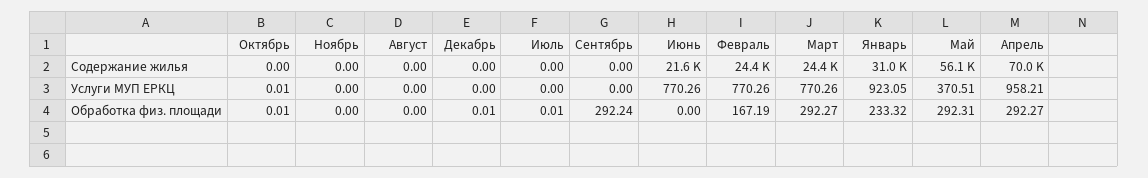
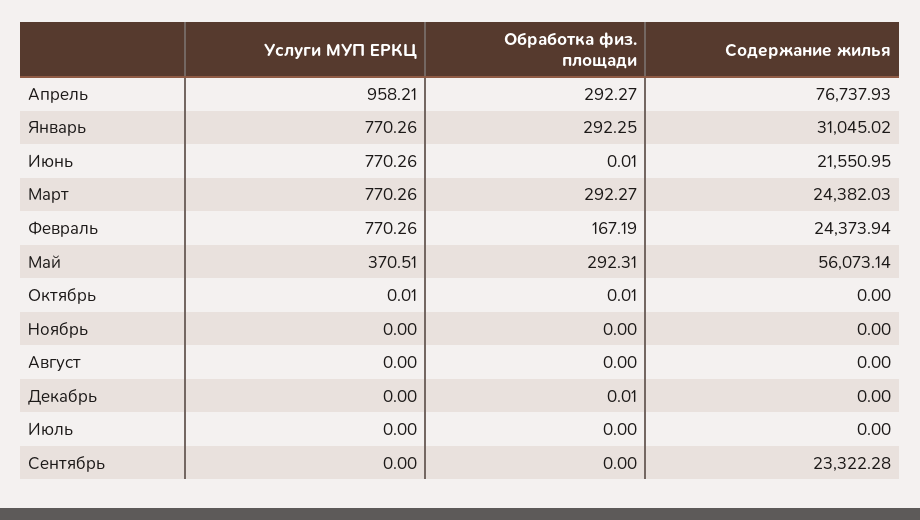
Сентябрь, Содержание жилья: 0 -> 23322.28
Апрель, Содержание жилья: 70000 -> 76737.93
Январь, Услуги МУП ЕРКЦ: 923.05 -> 770.26
Июль, Обработка физ. площади: 0.01 -> 0
Сентябрь, Обработка физ. площади: 292.24 -> 0
Июнь, Обработка физ. площади: 0 -> 0.01
Январь, Обработка физ. площади: 233.32 -> 292.25

